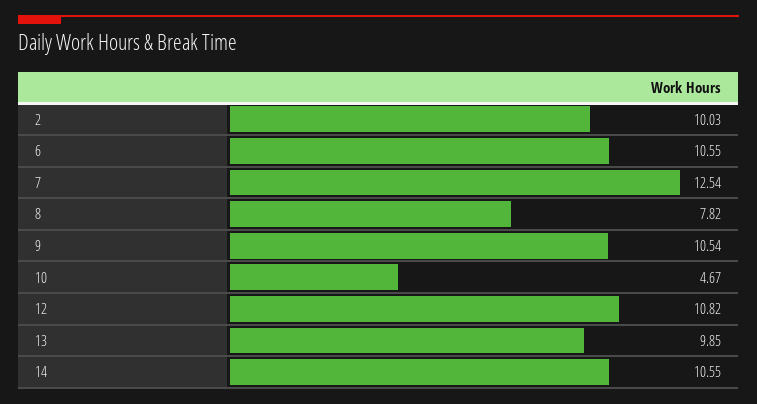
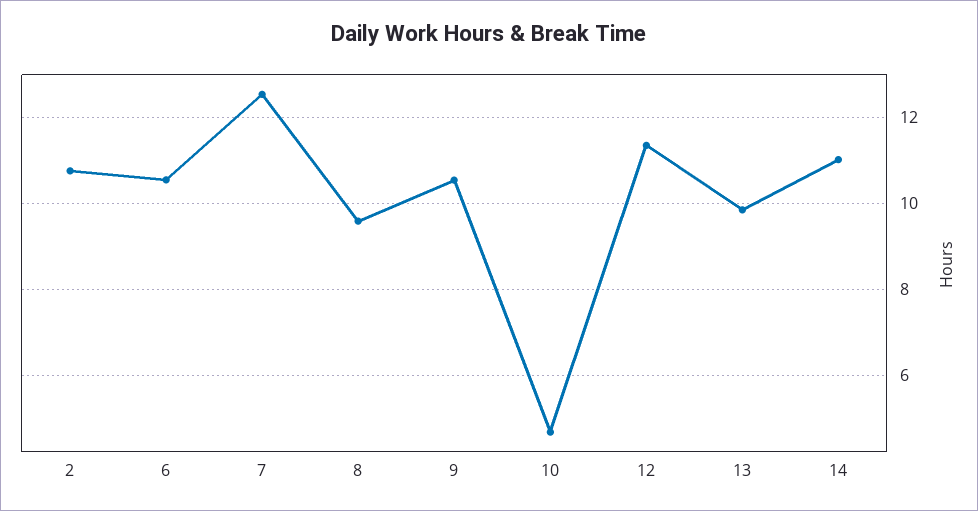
2: 10.03 -> 10.8
8: 7.82 -> 9.6
12: 10.82 -> 11.4
14: 10.55 -> 11

